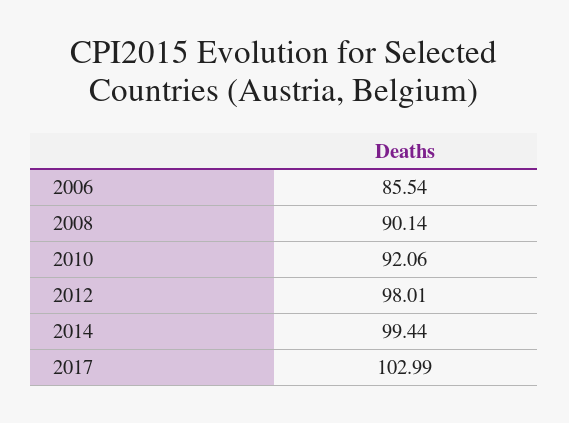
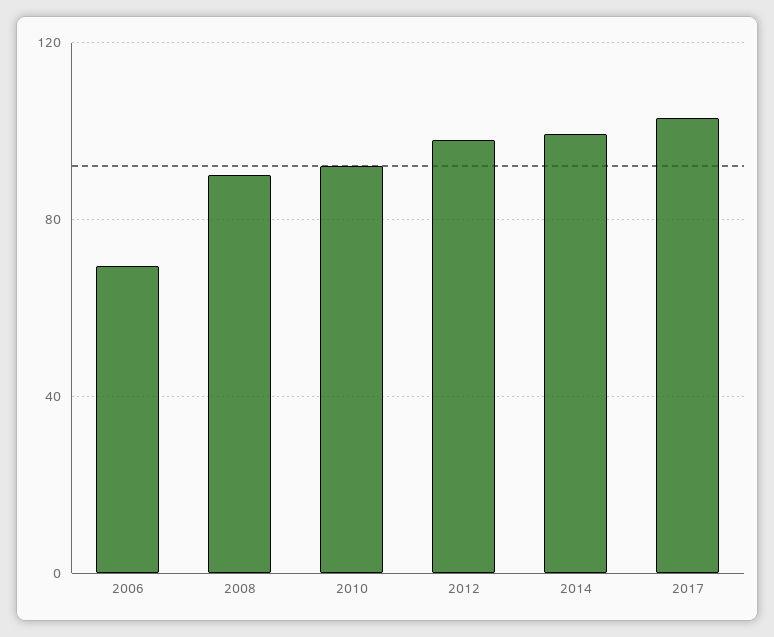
2006: 85.54 -> 70

